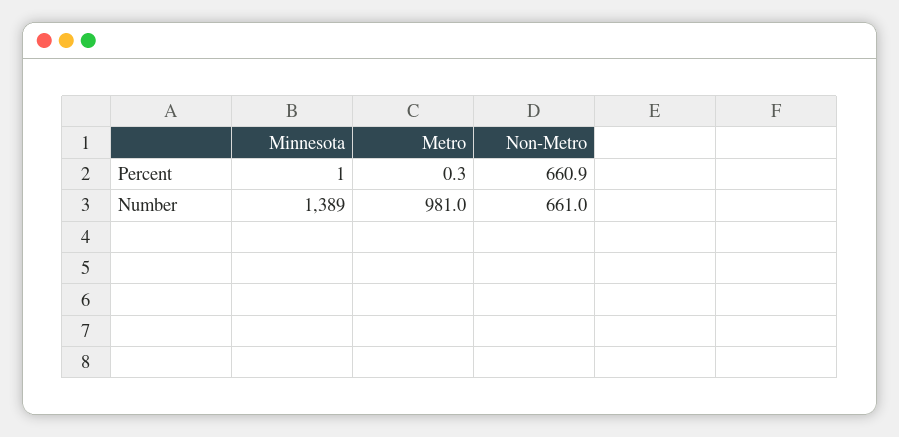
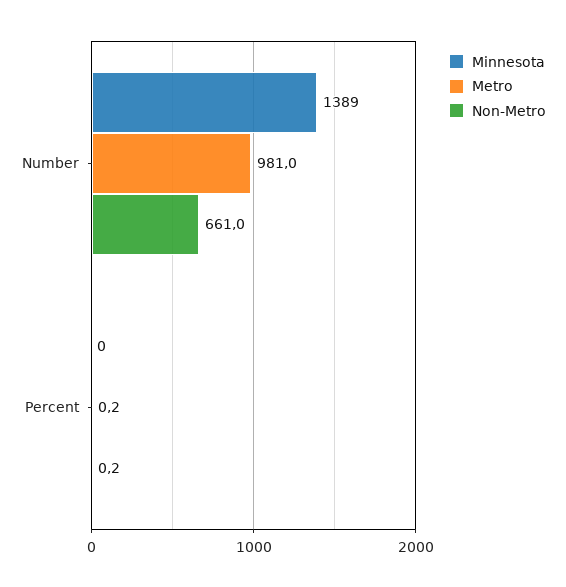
Minnesota, Percent: 1 -> 0
Metro, Percent: 0.3 -> 0.2
Non-Metro, Percent: 660.9 -> 0.2

